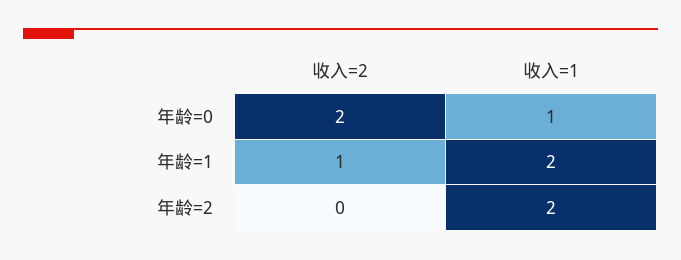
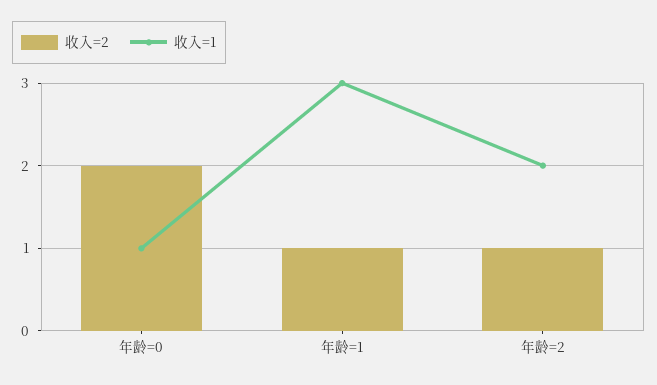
收入=1, 年龄=1: 2 -> 3
收入=2, 年龄=2: 0 -> 1

